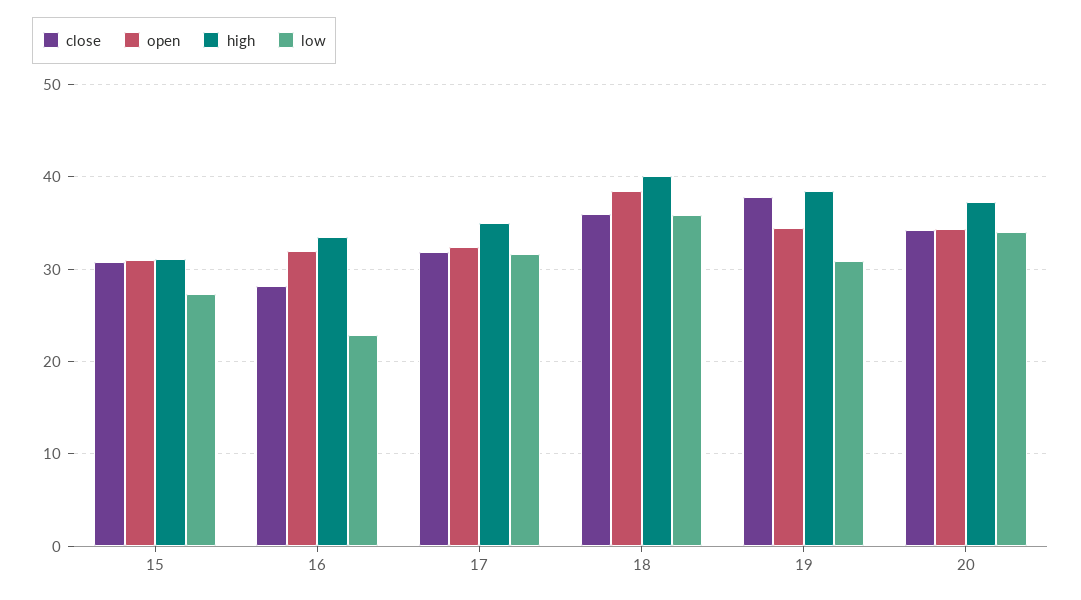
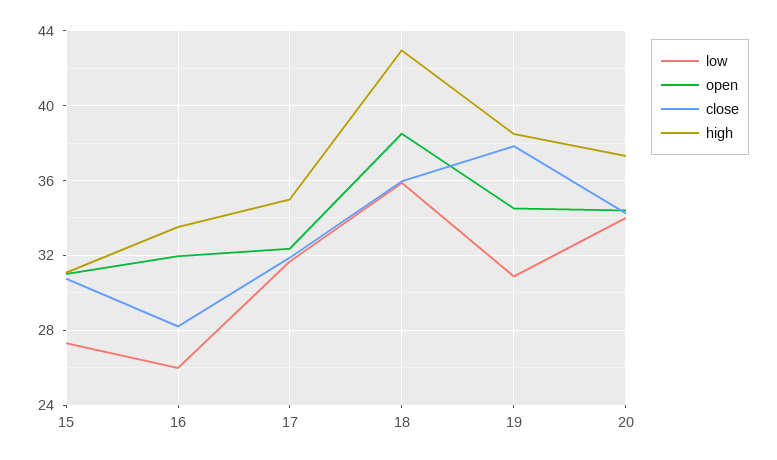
low, 16: 23 -> 26
high, 18: 40 -> 43

